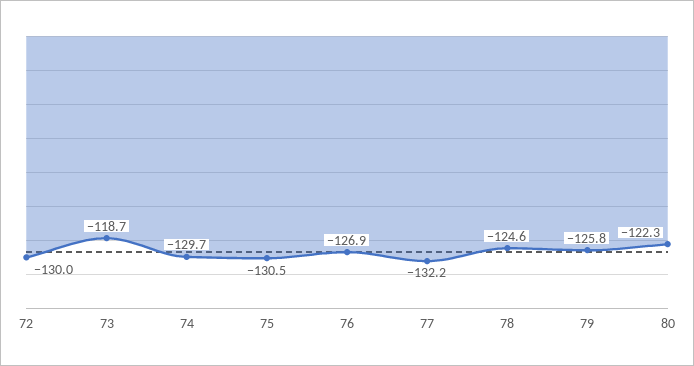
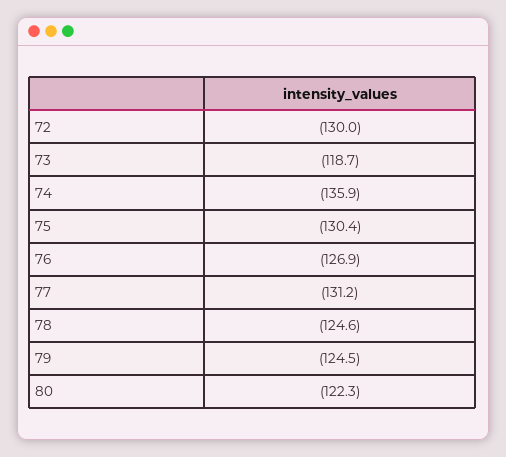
74: -129.7 -> -135.9
75: -130.5 -> -130.4
77: -132.2 -> -131.2
79: -125.8 -> -124.5

